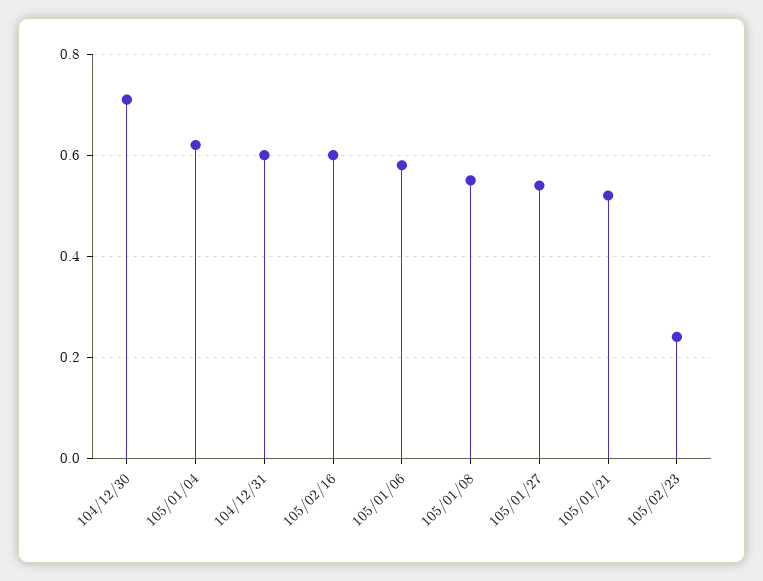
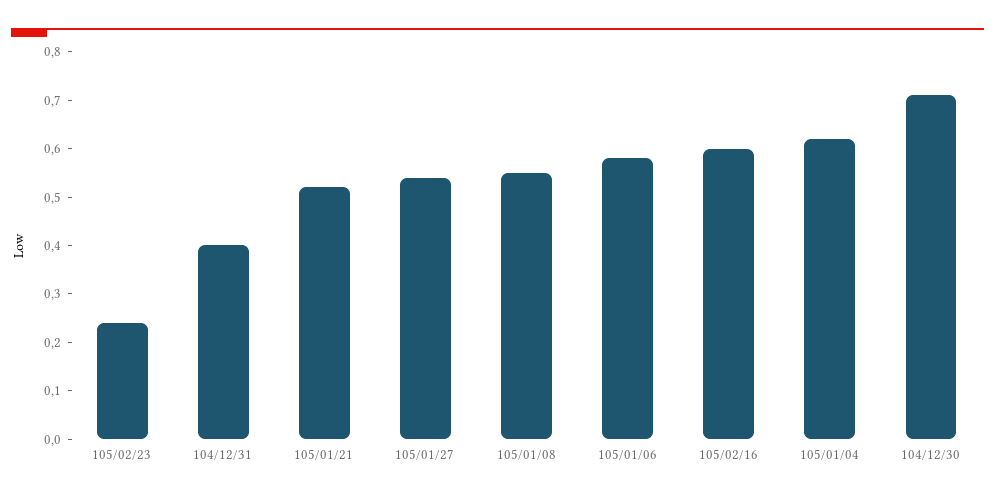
104/12/31: 0.6 -> 0.4

